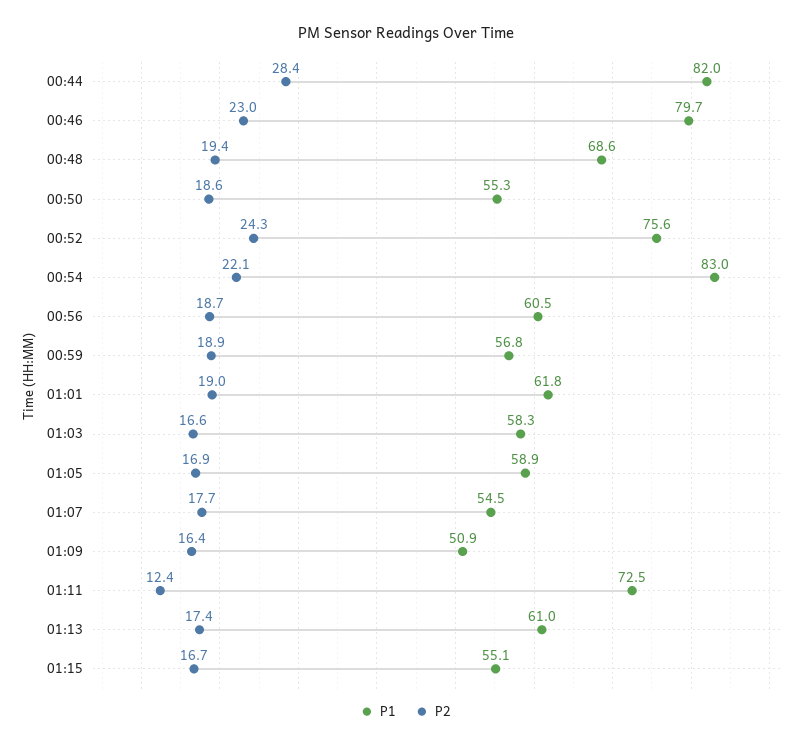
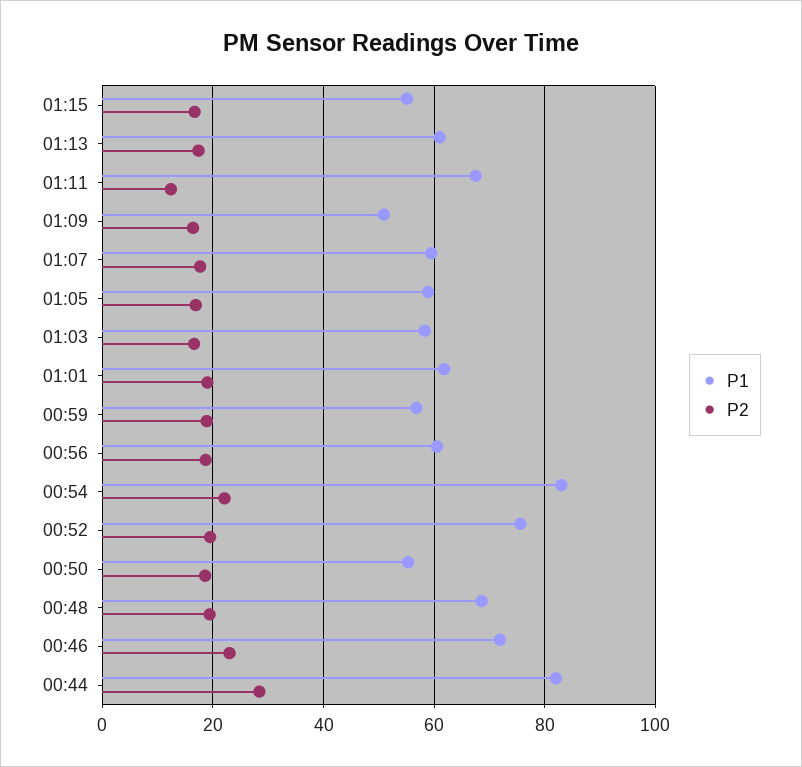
P1, 00:46: 79.7 -> 72
P2, 00:52: 24.3 -> 20
P1, 01:07: 54.5 -> 60
P1, 01:11: 72.5 -> 68

